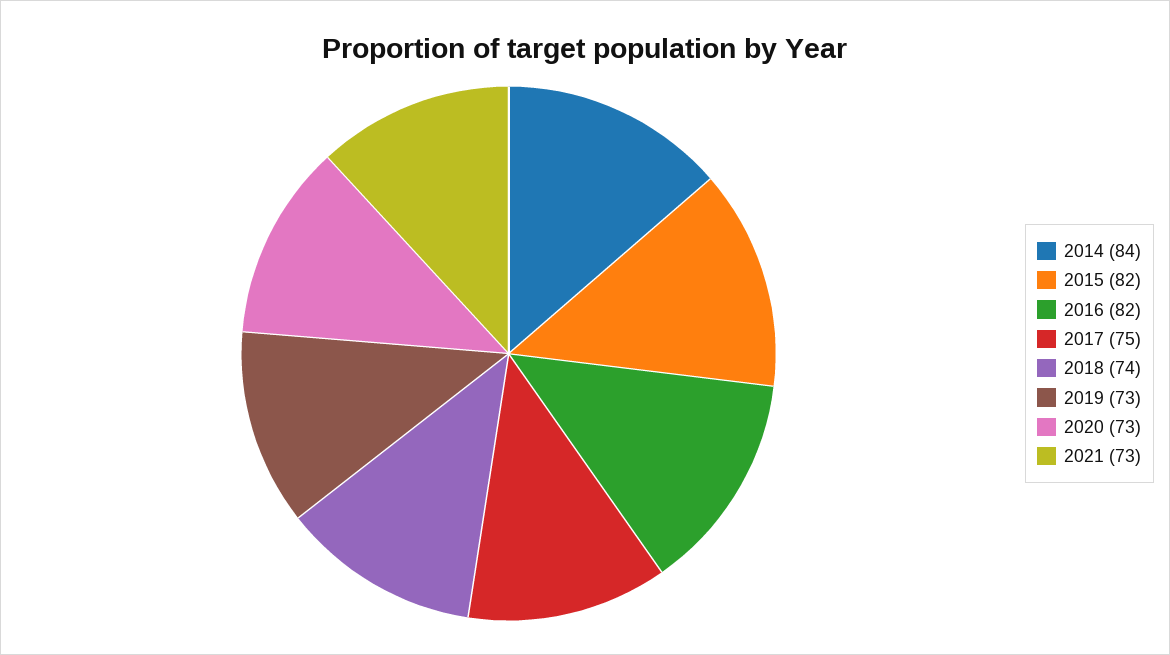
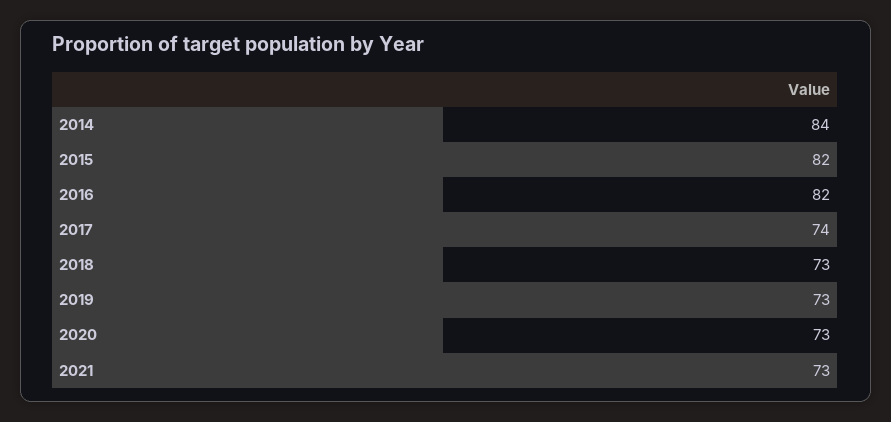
2017: 75 -> 74
2018: 74 -> 73

